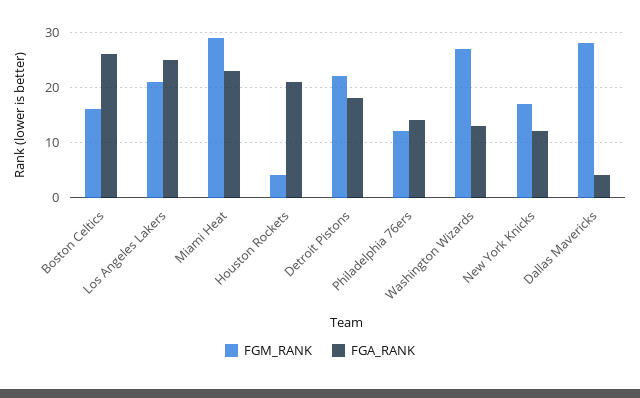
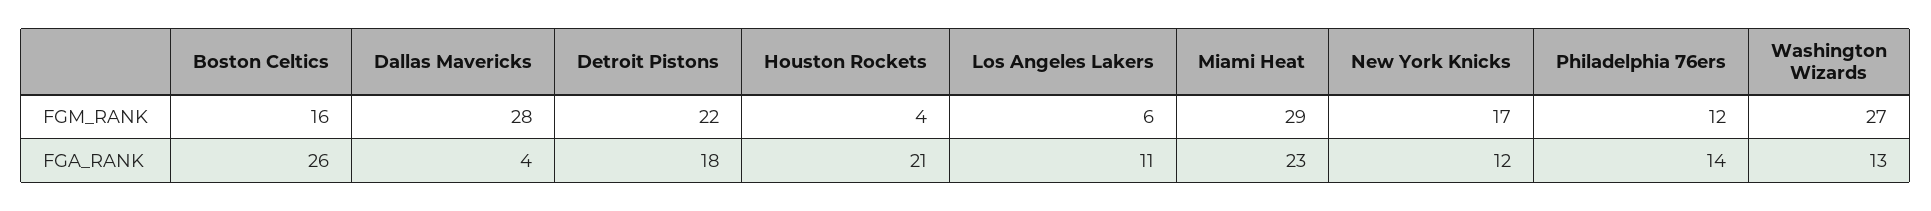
FGM_RANK, Los Angeles Lakers: 20 -> 6
FGA_RANK, Los Angeles Lakers: 25 -> 11

